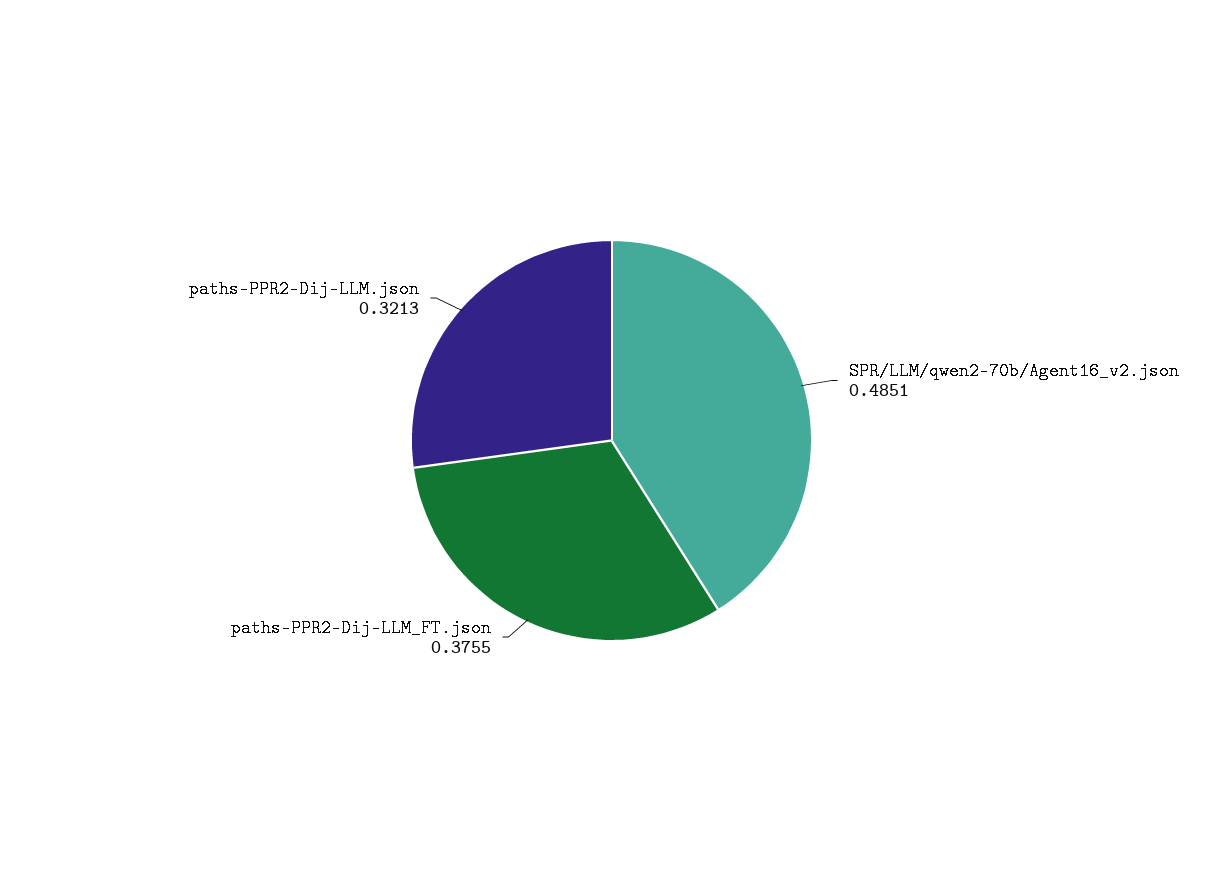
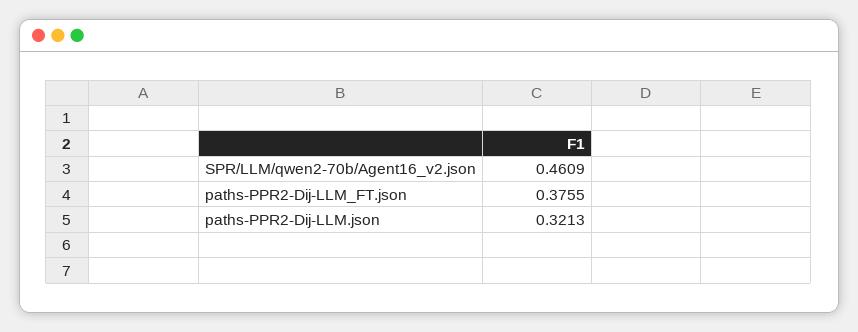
SPR/LLM/qwen2-70b/Agent16_v2.json: 0.4851 -> 0.4609

